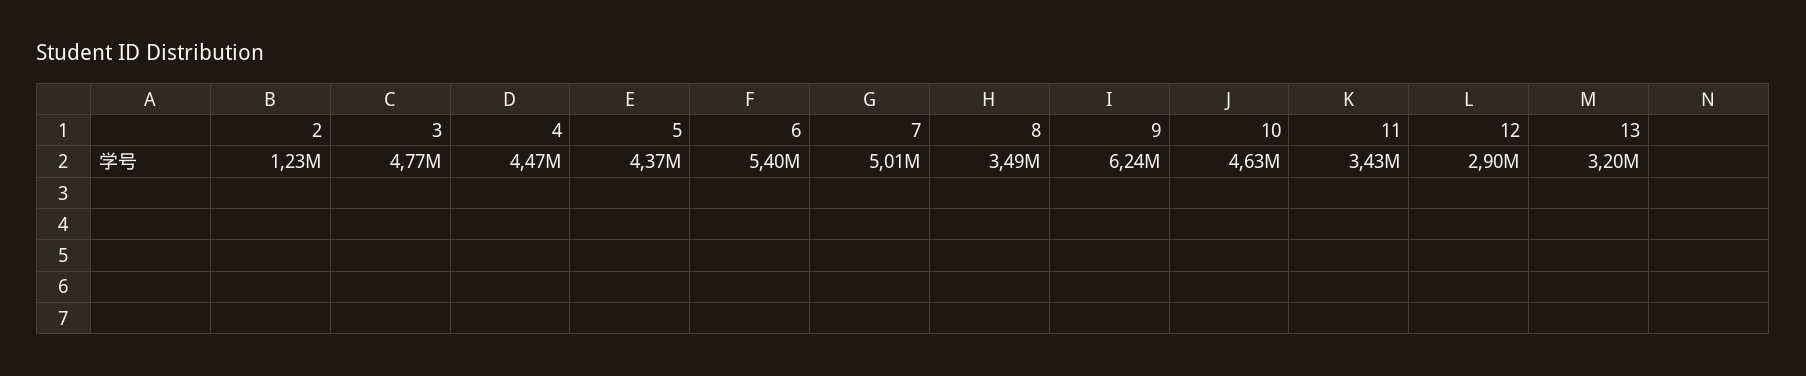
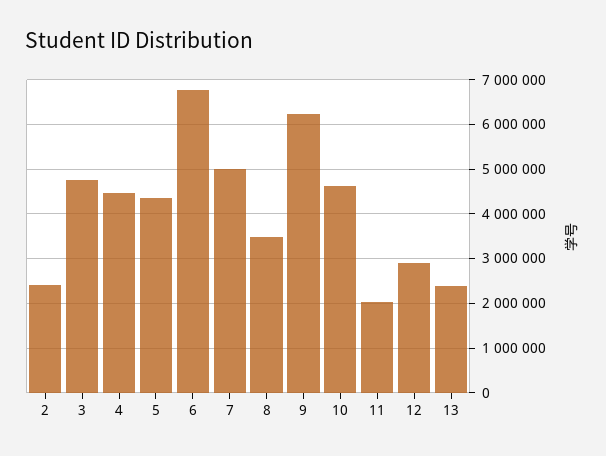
2: 1230000 -> 2400000
6: 5400000 -> 6800000
11: 3430000 -> 2000000
13: 3200000 -> 2400000

